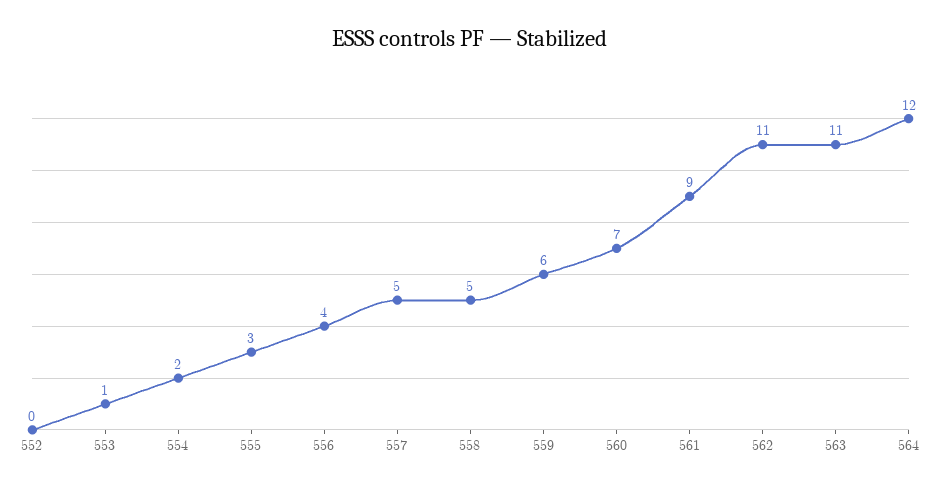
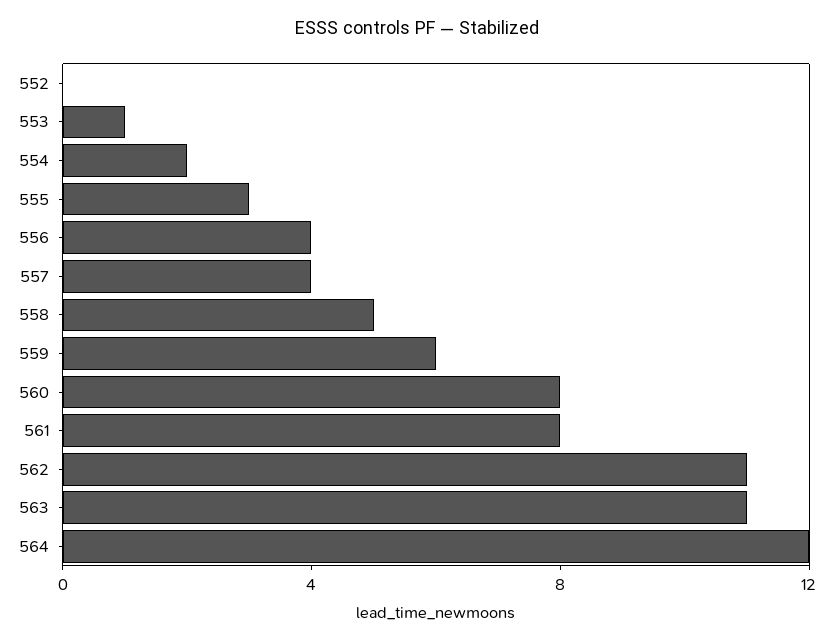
557: 5 -> 4
560: 7 -> 8
561: 9 -> 8

